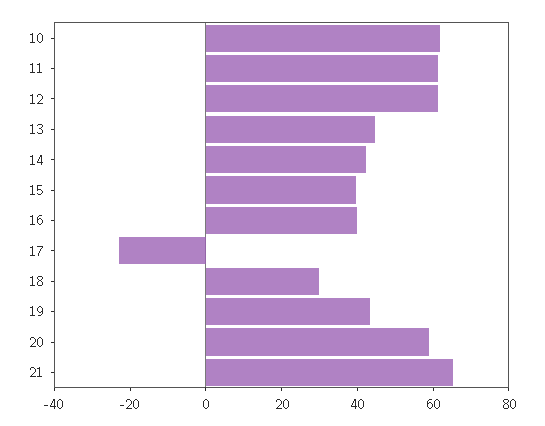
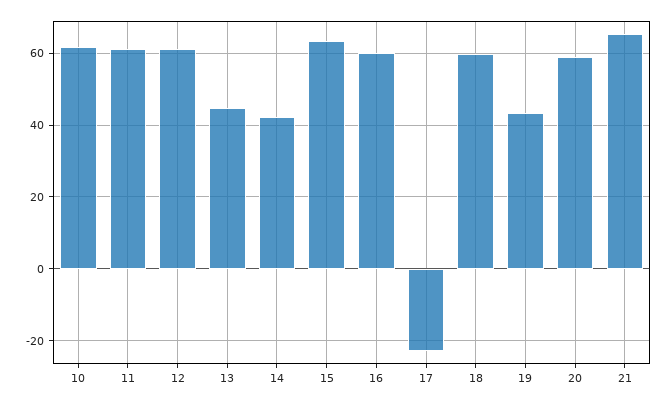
15: 40 -> 64
16: 40 -> 60
18: 30 -> 60

